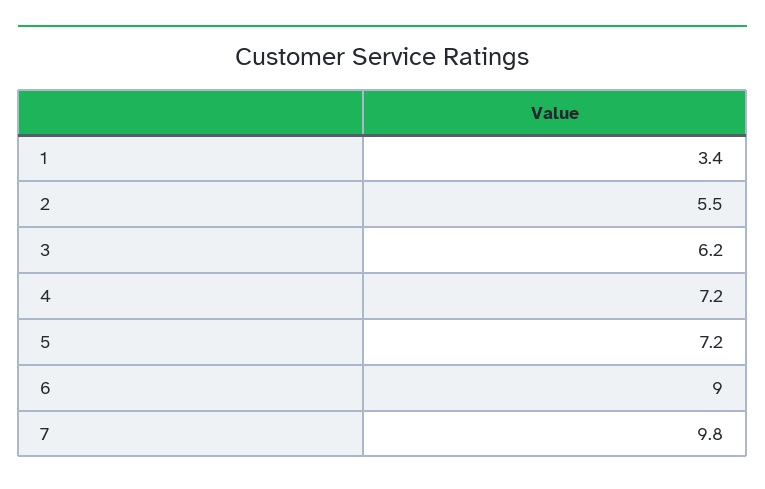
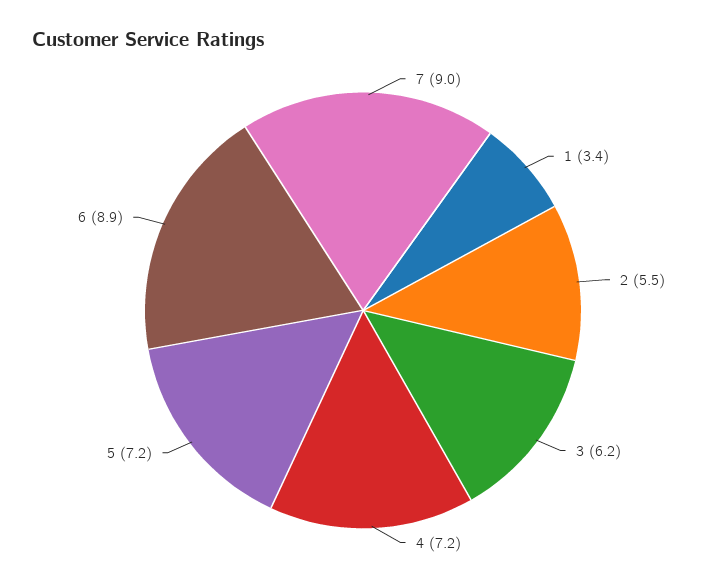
6: 9 -> 8.9
7: 9.8 -> 9

